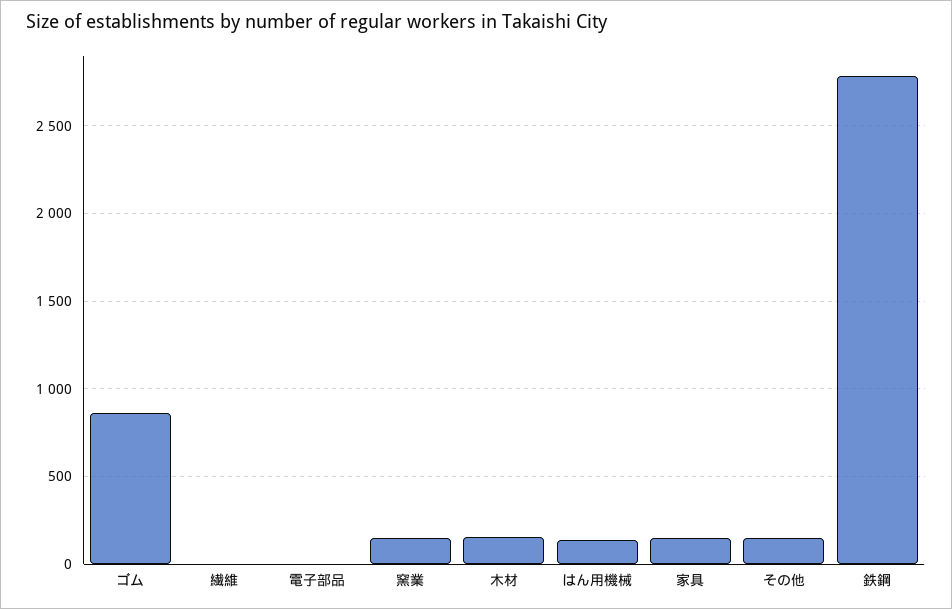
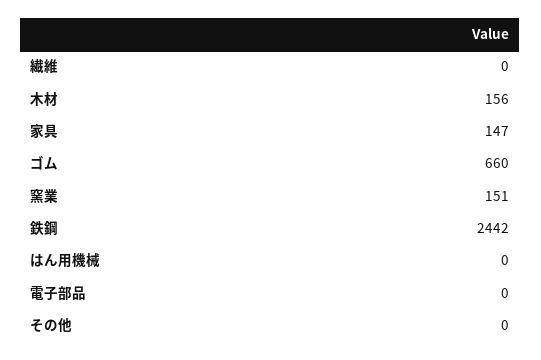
ゴム: 850 -> 660
はん用機械: 150 -> 0
その他: 150 -> 0
鉄鋼: 2800 -> 2442

